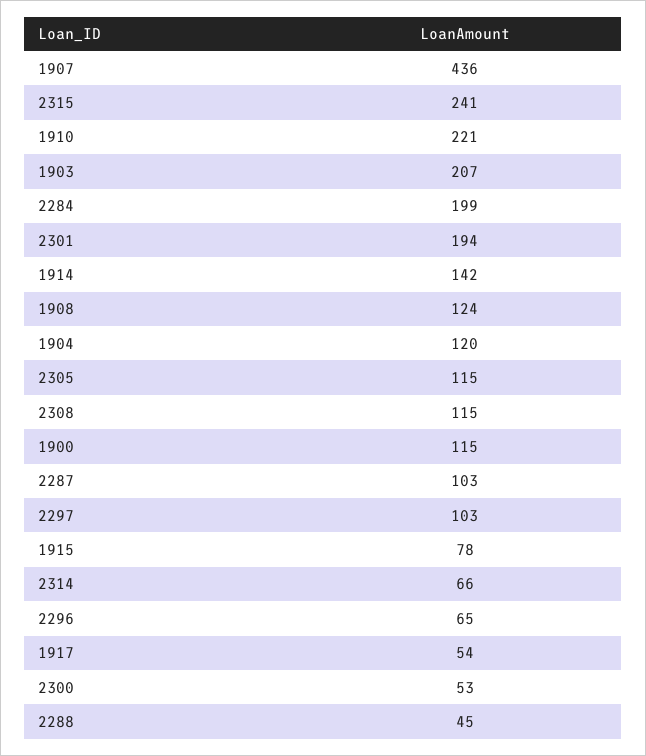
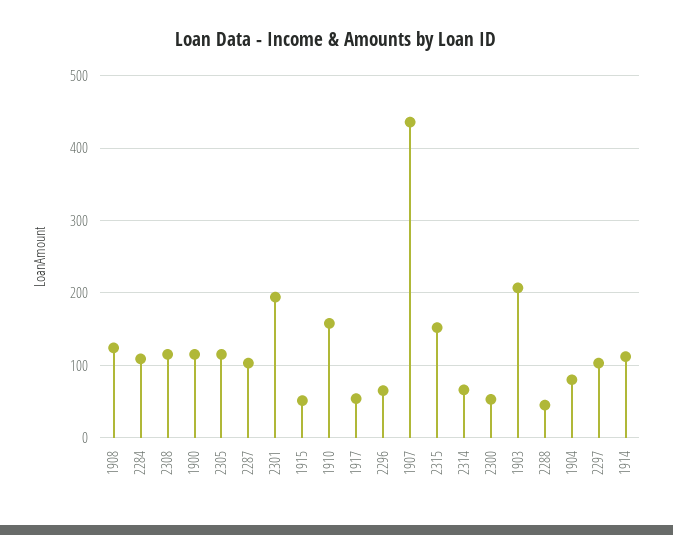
2315: 241 -> 150
1910: 221 -> 160
2284: 199 -> 110
1914: 142 -> 110
1904: 120 -> 80
1915: 78 -> 50

